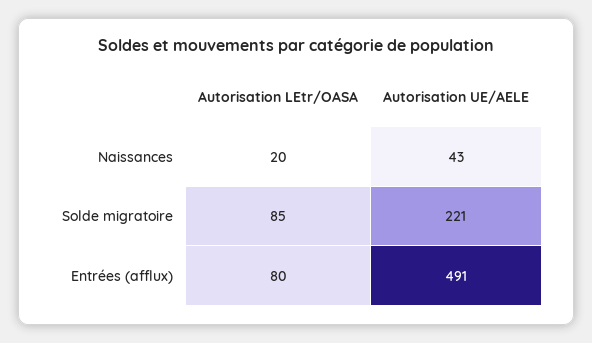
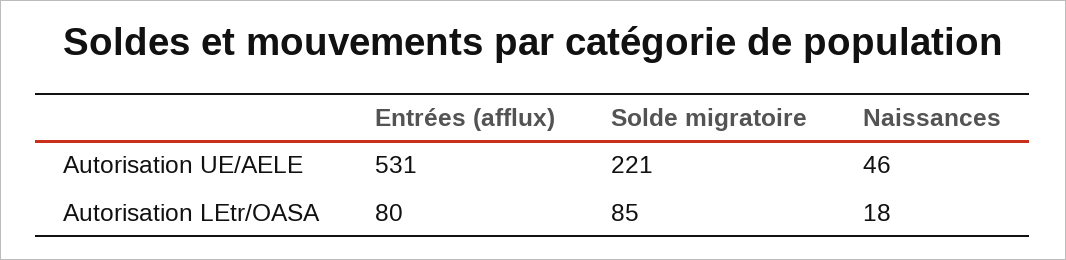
Autorisation LEtr/OASA, Naissances: 20 -> 18
Autorisation UE/AELE, Naissances: 43 -> 46
Autorisation UE/AELE, Entrées (afflux): 491 -> 531

